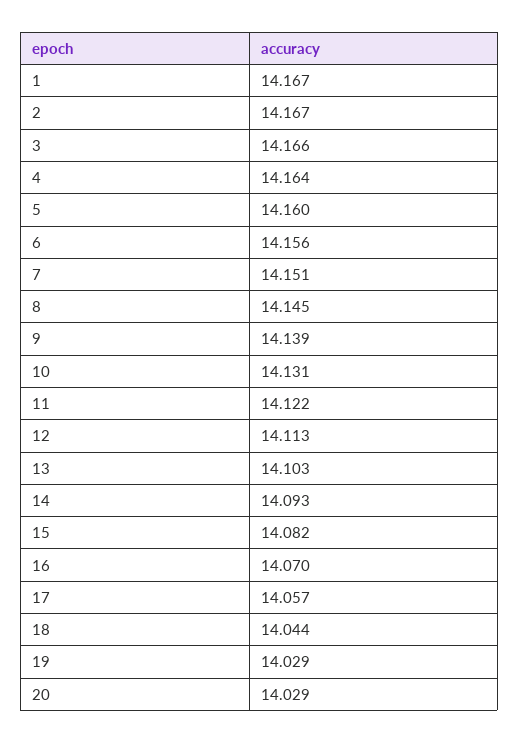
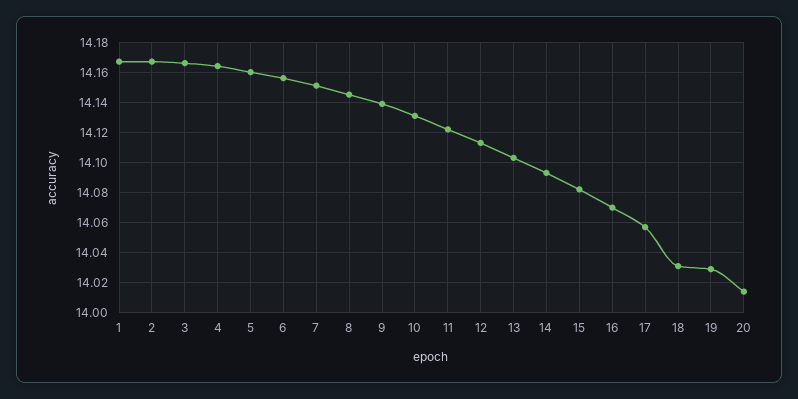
18: 14.044 -> 14.03
20: 14.029 -> 14.015

